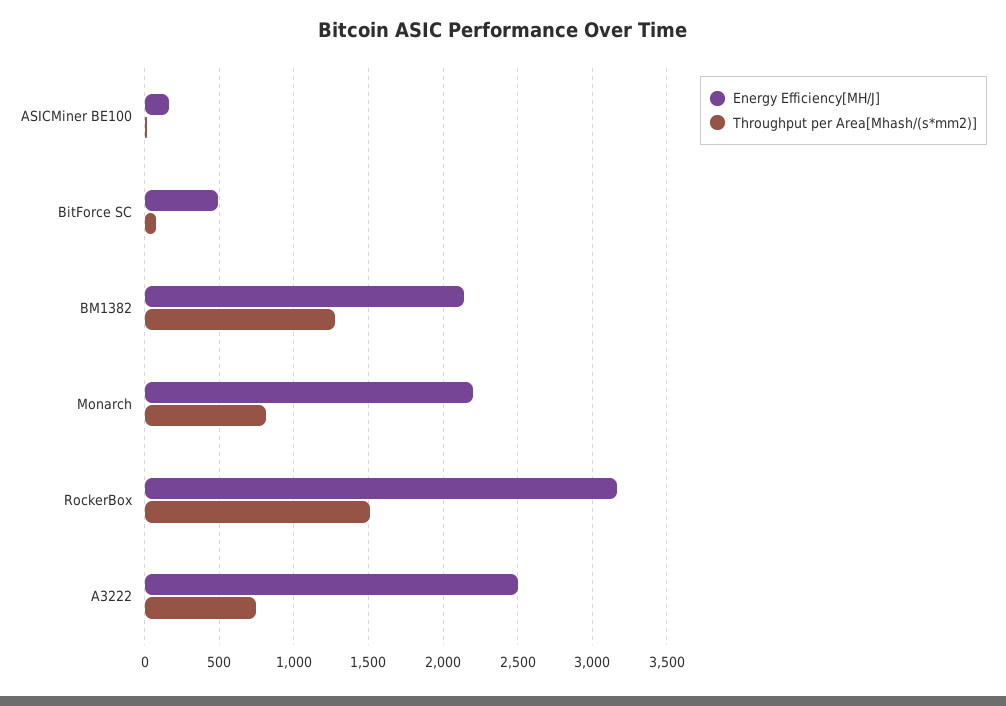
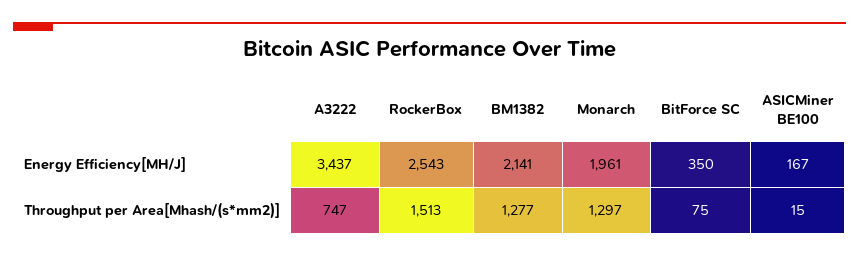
Energy Efficiency[MH/J], BitForce SC: 500 -> 350
Energy Efficiency[MH/J], Monarch: 2200 -> 1961
Throughput per Area[Mhash/(s*mm2)], Monarch: 800 -> 1297
Energy Efficiency[MH/J], RockerBox: 3150 -> 2543
Energy Efficiency[MH/J], A3222: 2500 -> 3437

